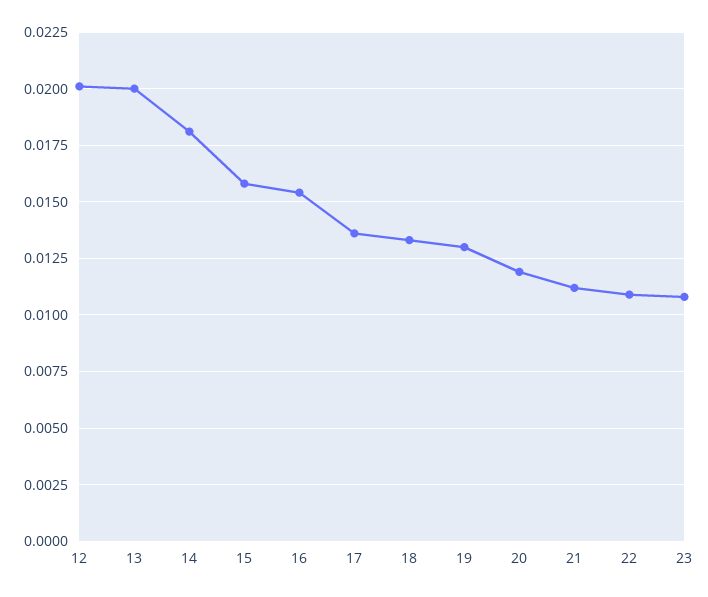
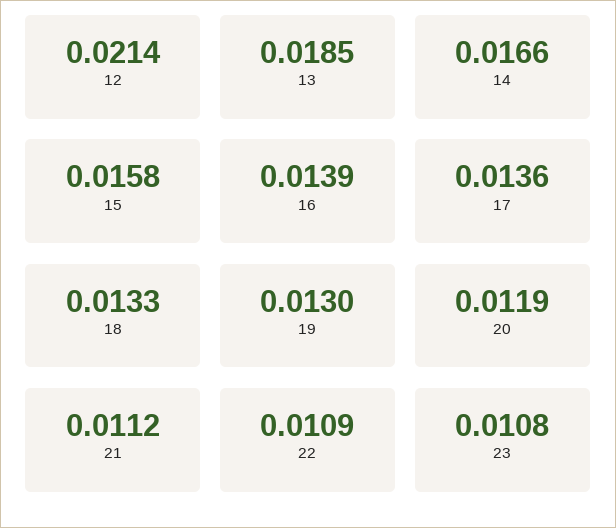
12: 0.02 -> 0.0214
13: 0.02 -> 0.0185
14: 0.018 -> 0.0166
16: 0.0155 -> 0.0139

